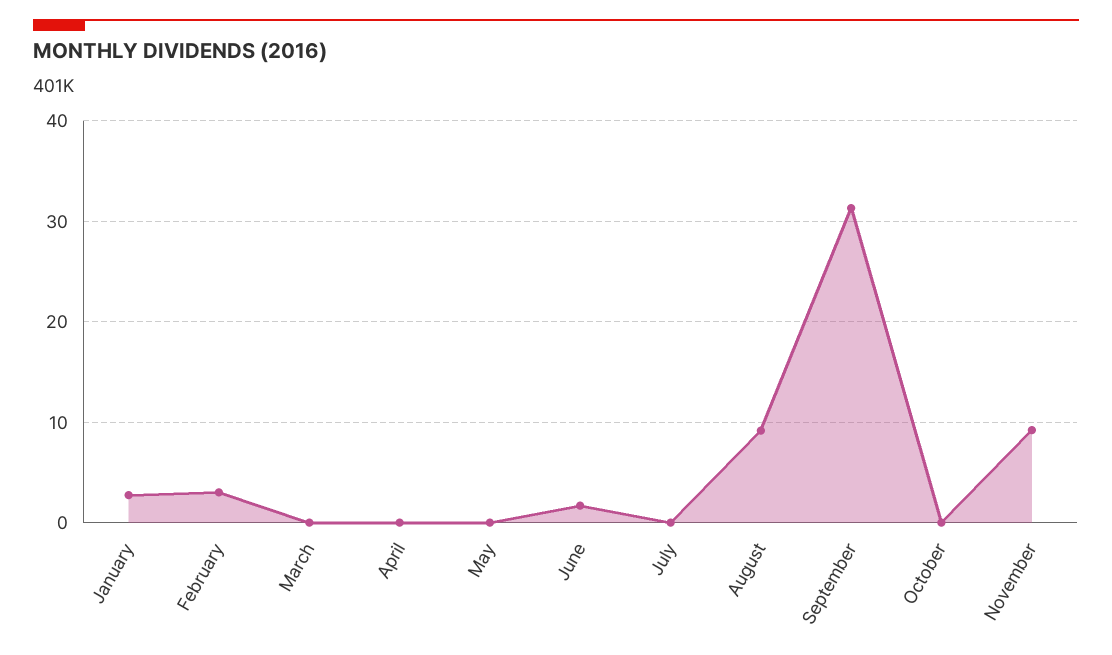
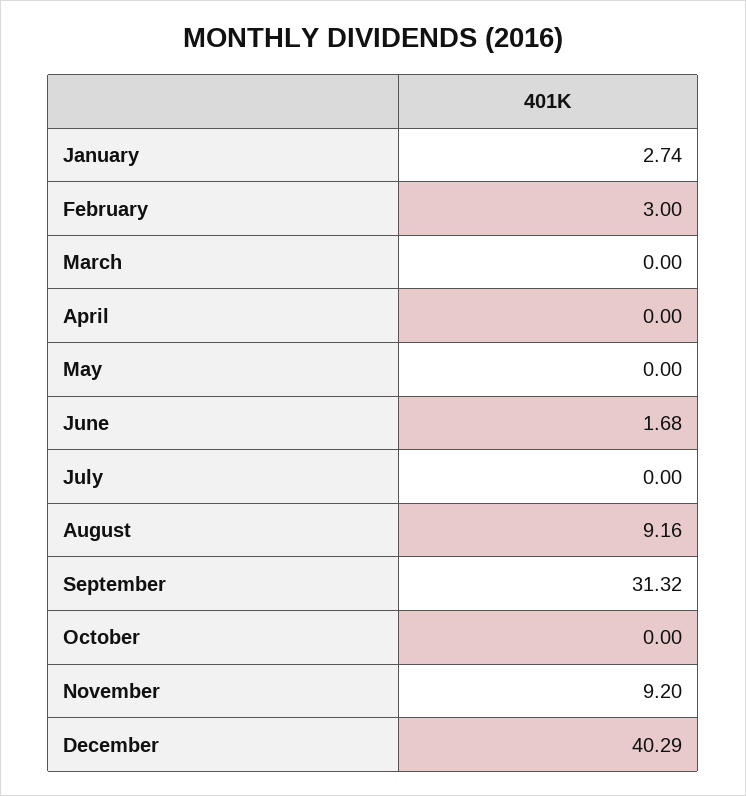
December: none -> 40.29

